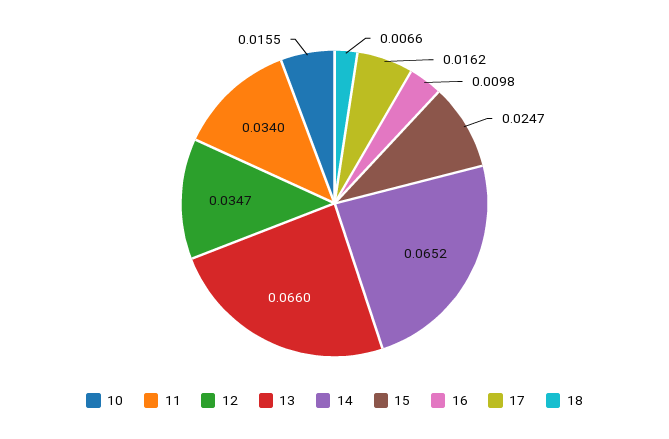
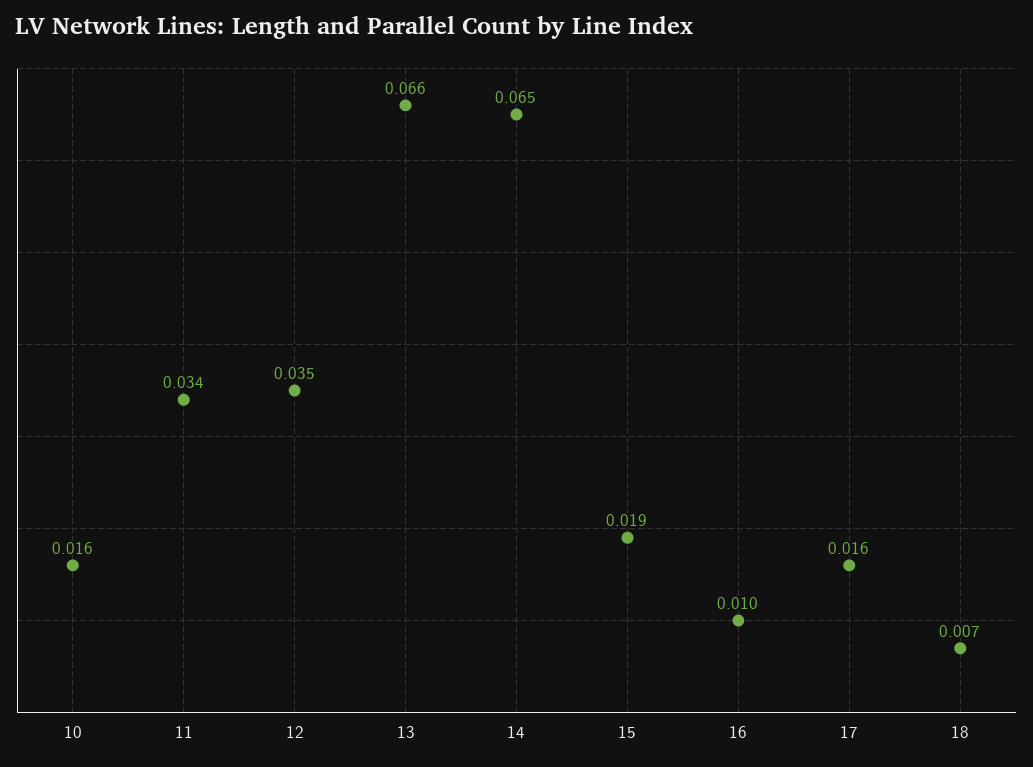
15: 0.0247 -> 0.019

